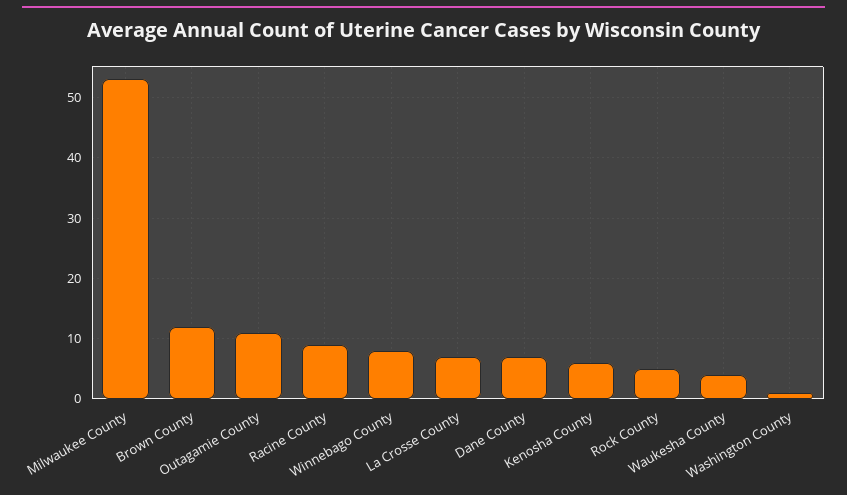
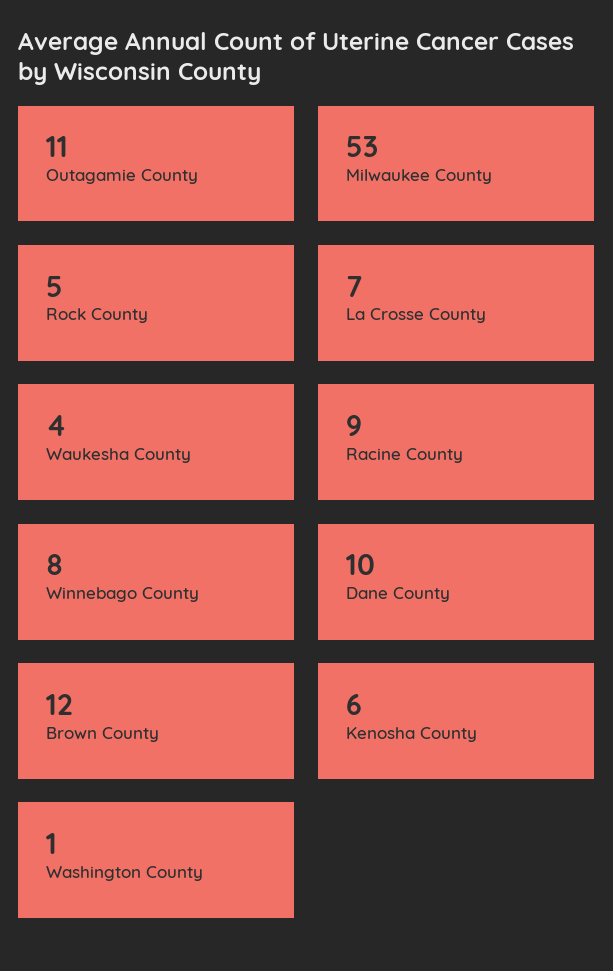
Dane County: 7 -> 10

